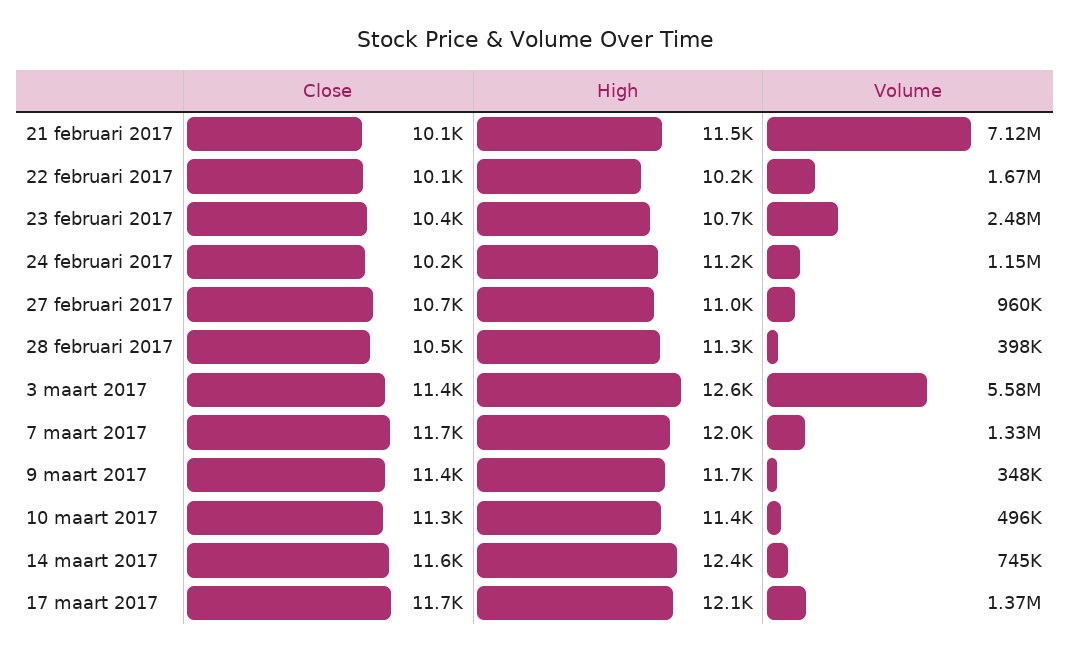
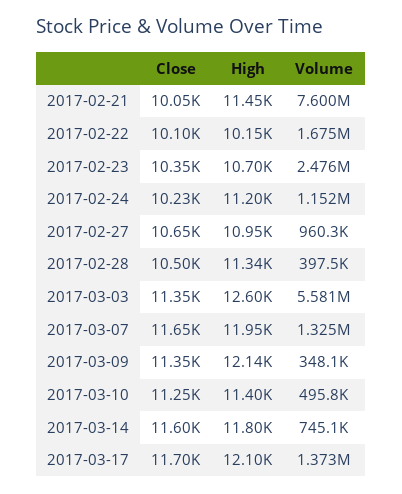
Volume, 21 februari 2017: 7120000 -> 7600000
High, 9 maart 2017: 11700 -> 12140
High, 14 maart 2017: 12400 -> 11800

